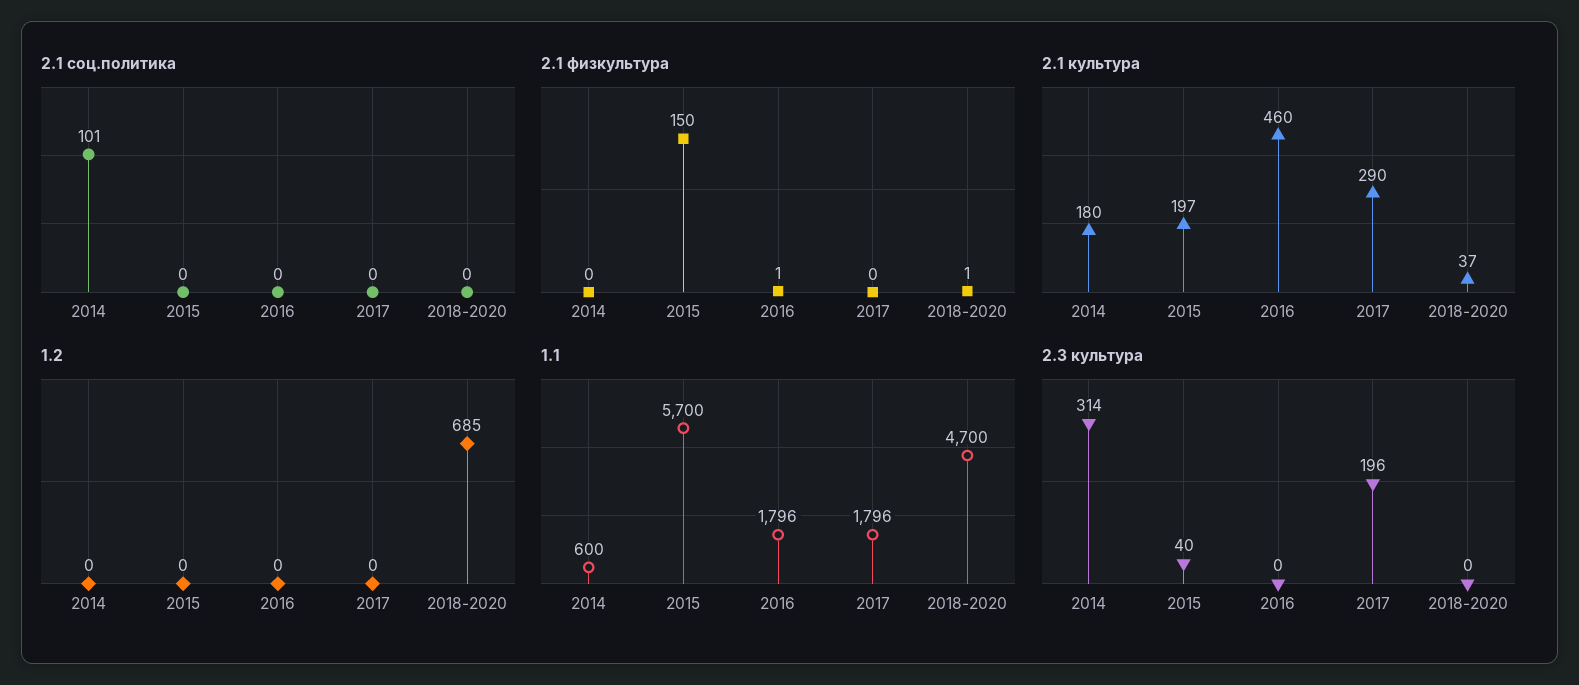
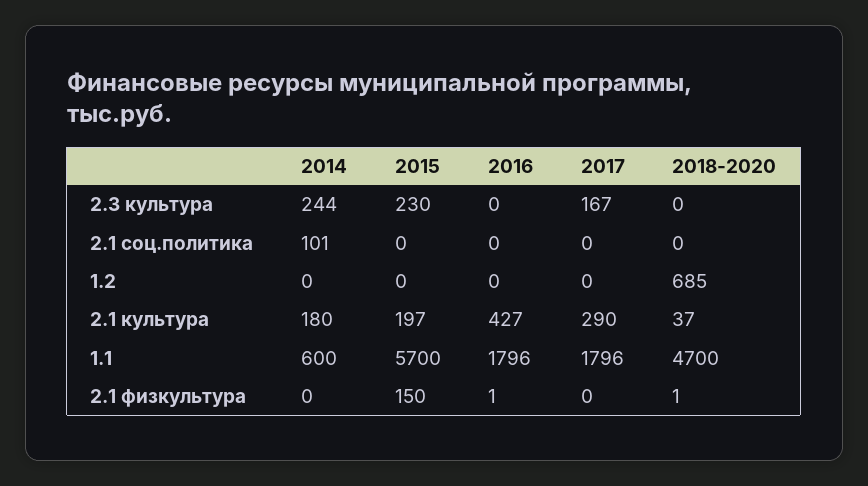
2.1 культура, 2016: 460 -> 427
2.3 культура, 2014: 314 -> 244
2.3 культура, 2015: 40 -> 230
2.3 культура, 2017: 196 -> 167

